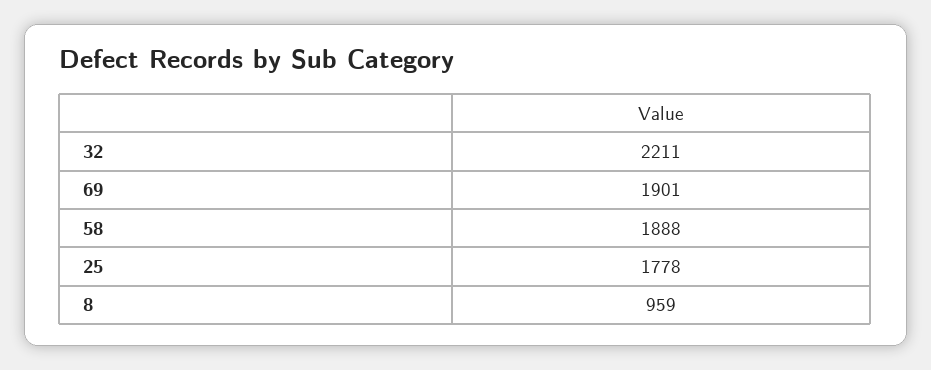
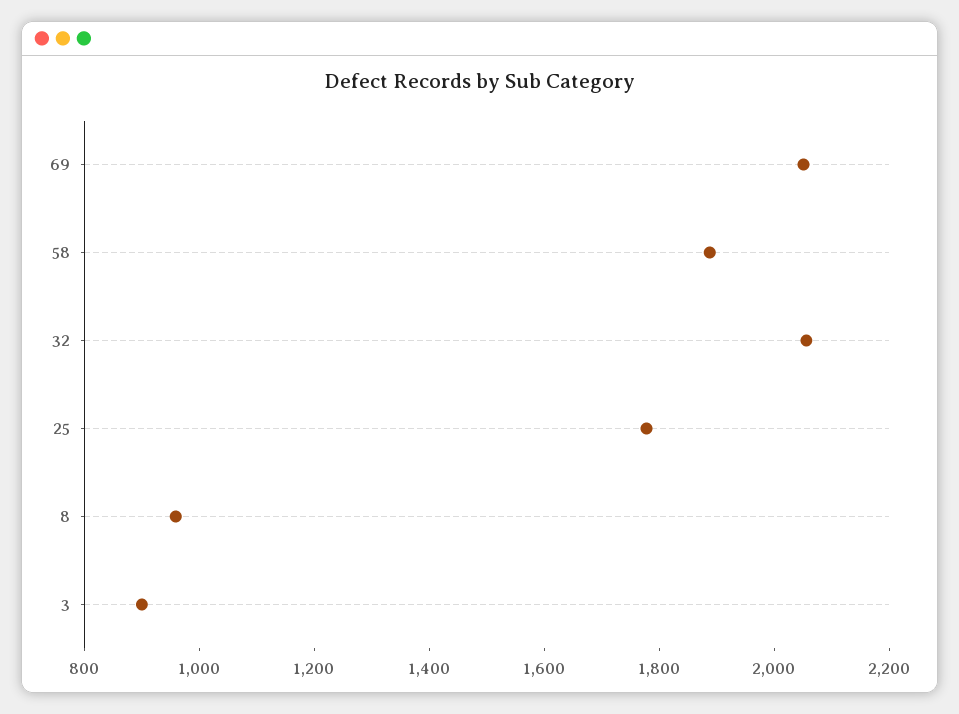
32: 2211 -> 2050
69: 1901 -> 2050
3: none -> 900

